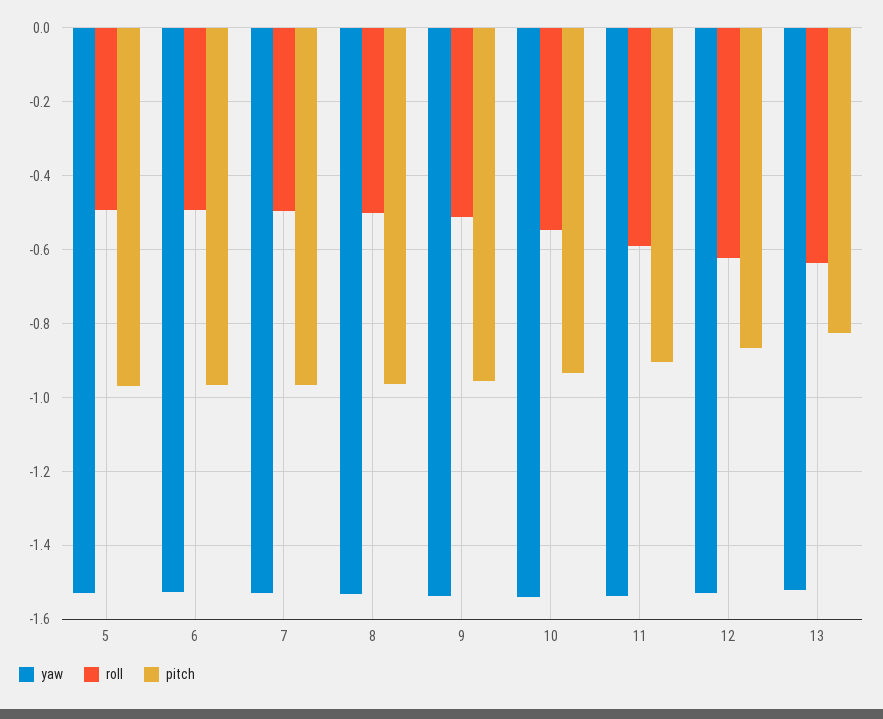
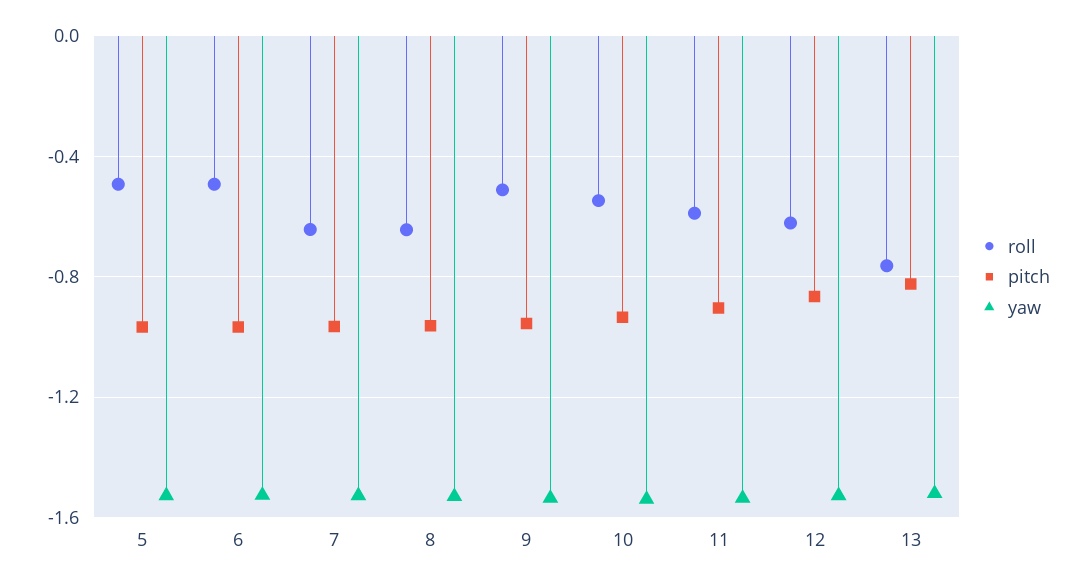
roll, 7: -0.5 -> -0.65
roll, 8: -0.5 -> -0.65
roll, 13: -0.64 -> -0.75

